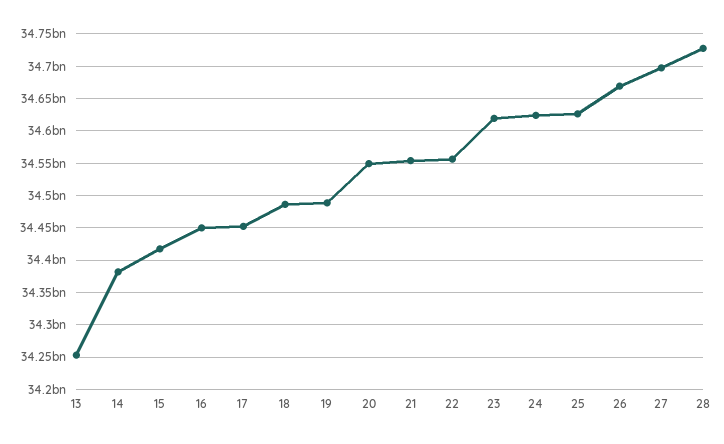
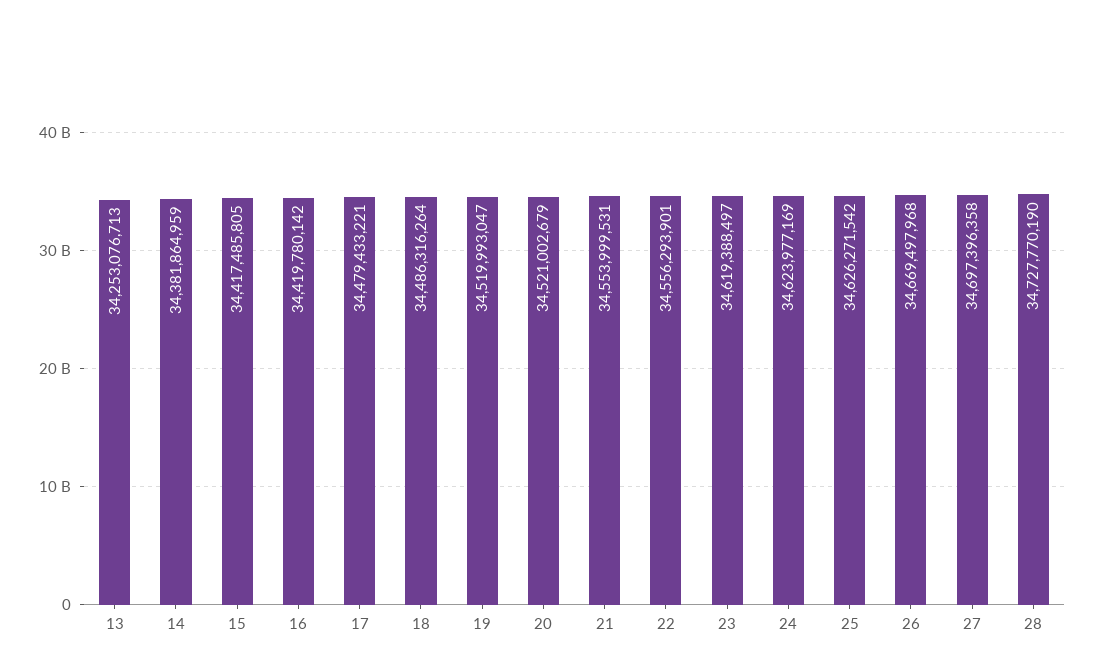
16: 34450000000 -> 34419780142
17: 34450000000 -> 34479433221
19: 34490000000 -> 34519993047
20: 34550000000 -> 34521002679

